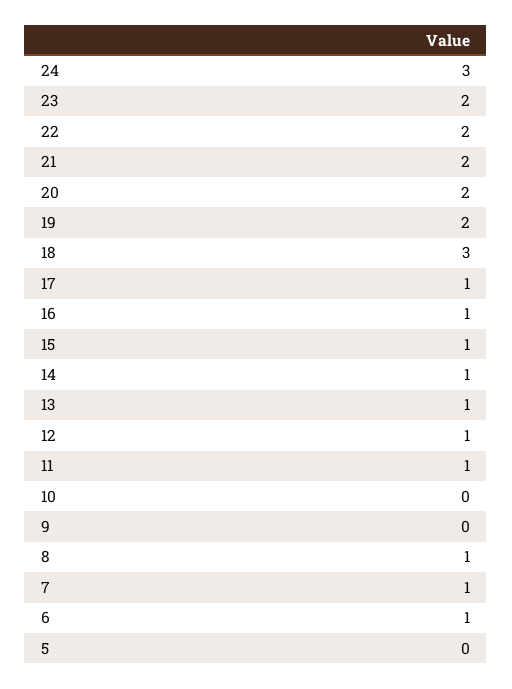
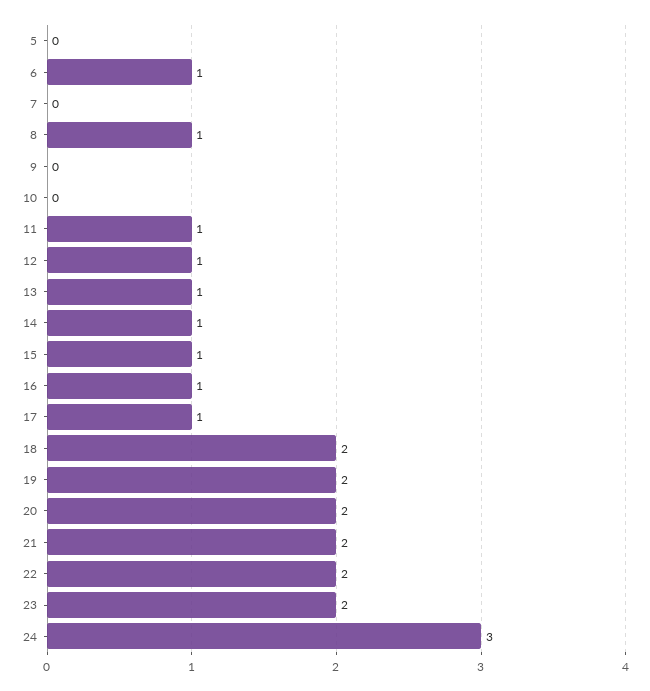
18: 3 -> 2
7: 1 -> 0

